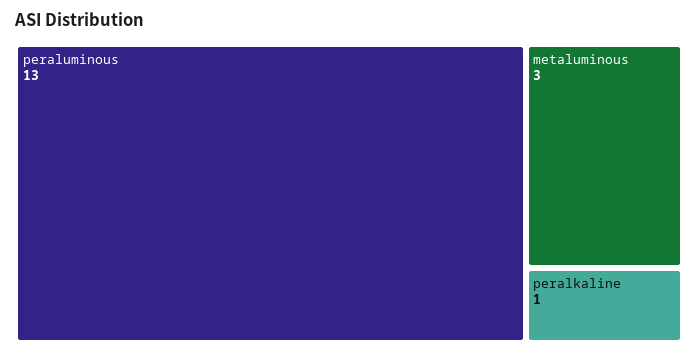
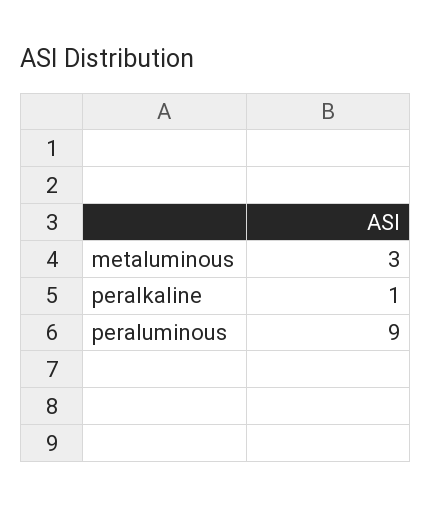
peraluminous: 13 -> 9

